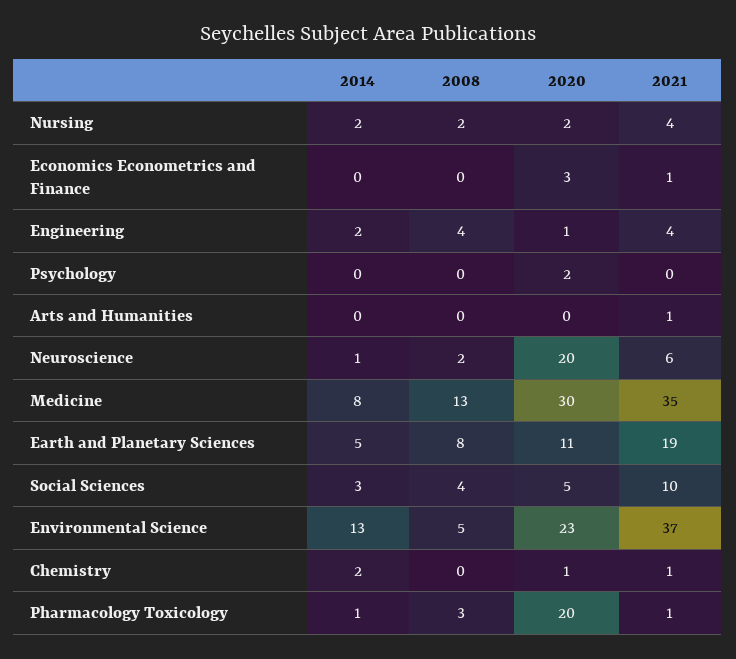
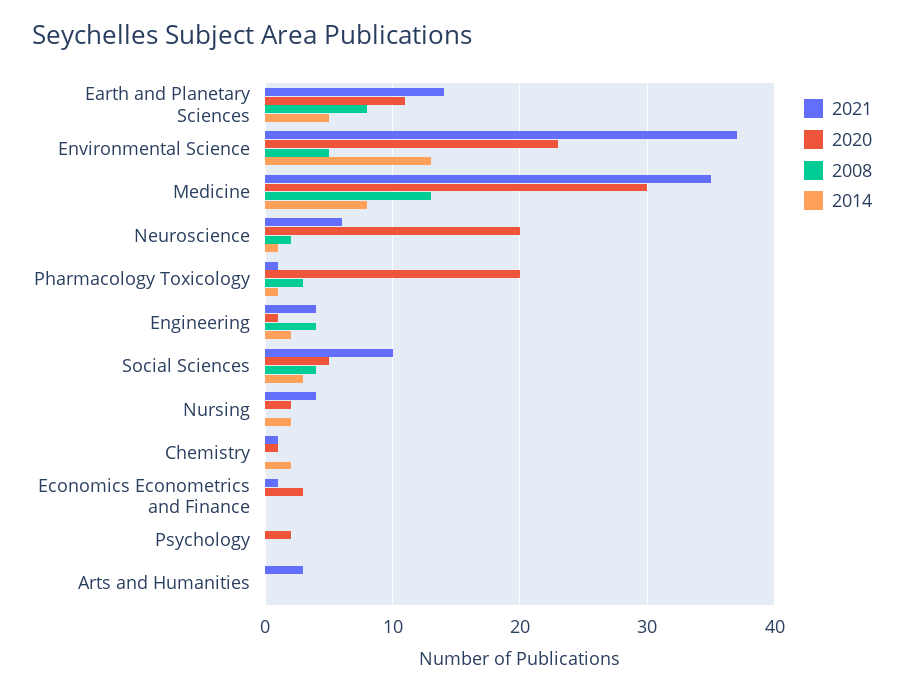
2008, Nursing: 2 -> 0
2021, Arts and Humanities: 1 -> 3
2021, Earth and Planetary Sciences: 19 -> 14

